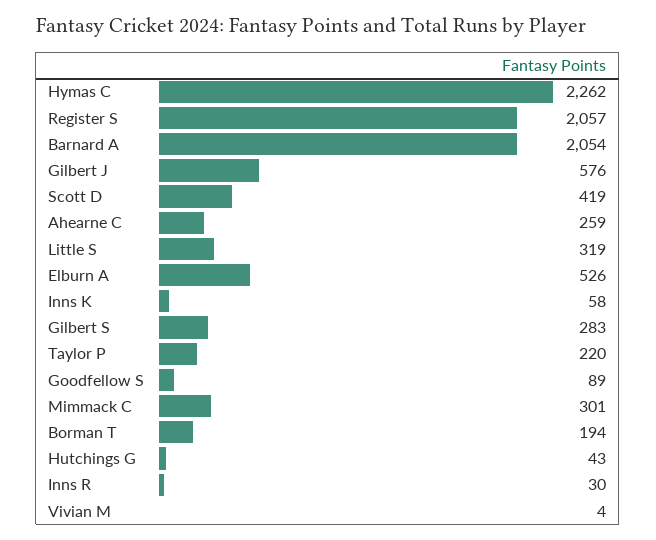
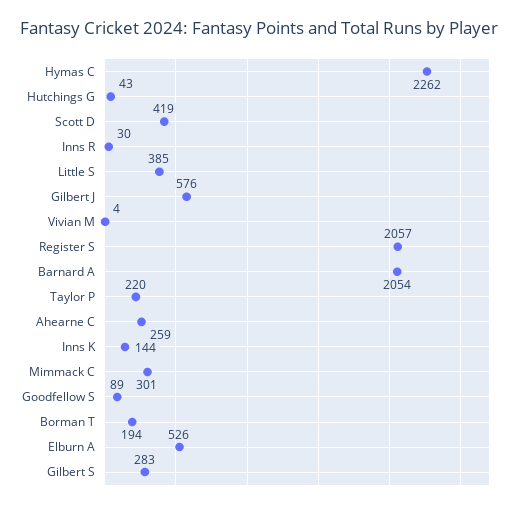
Little S: 319 -> 385
Inns K: 58 -> 144

